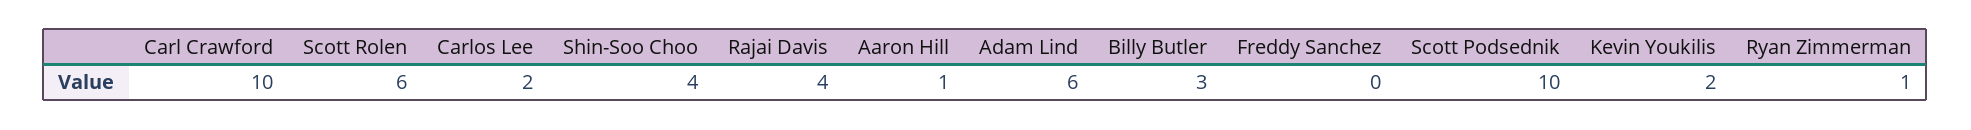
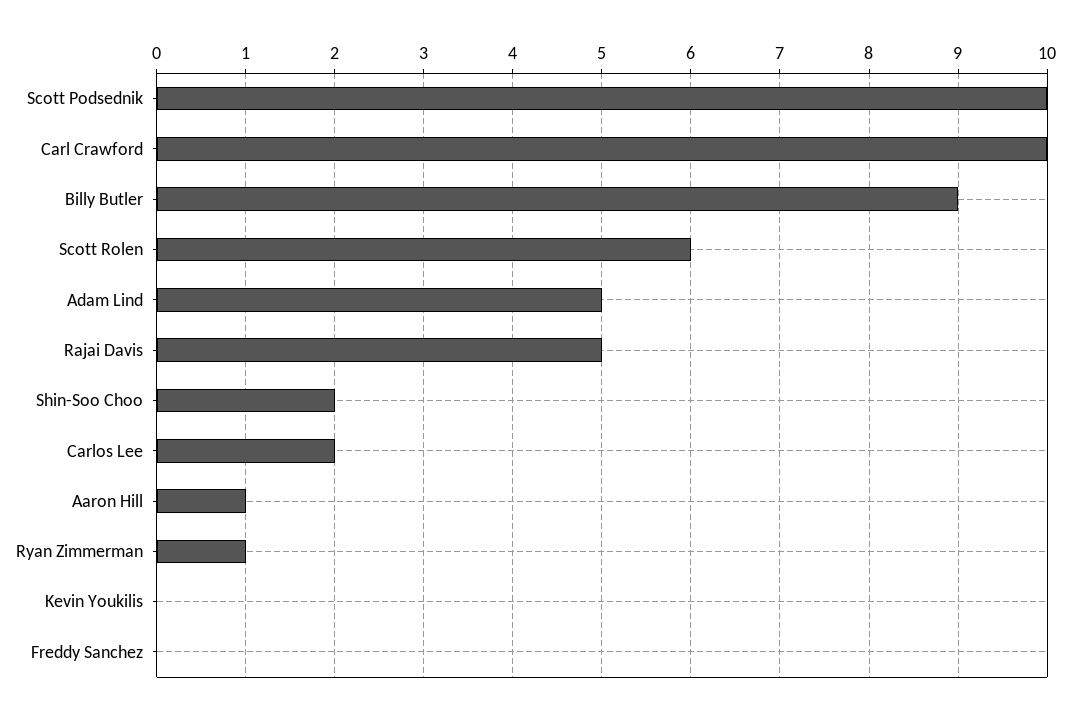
Shin-Soo Choo: 4 -> 2
Rajai Davis: 4 -> 5
Adam Lind: 6 -> 5
Billy Butler: 3 -> 9
Kevin Youkilis: 2 -> 0

